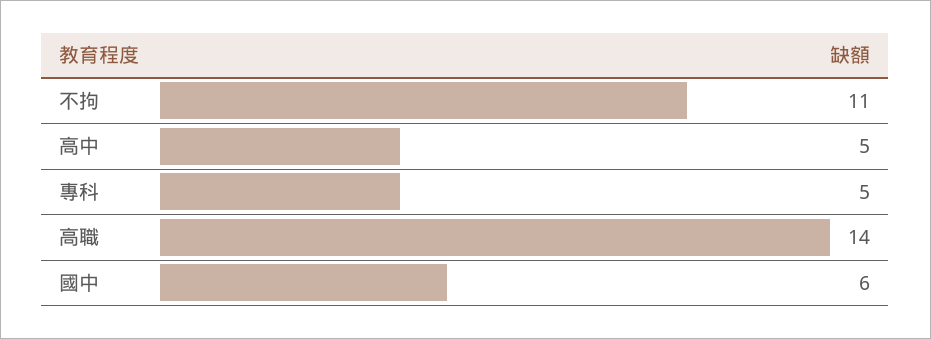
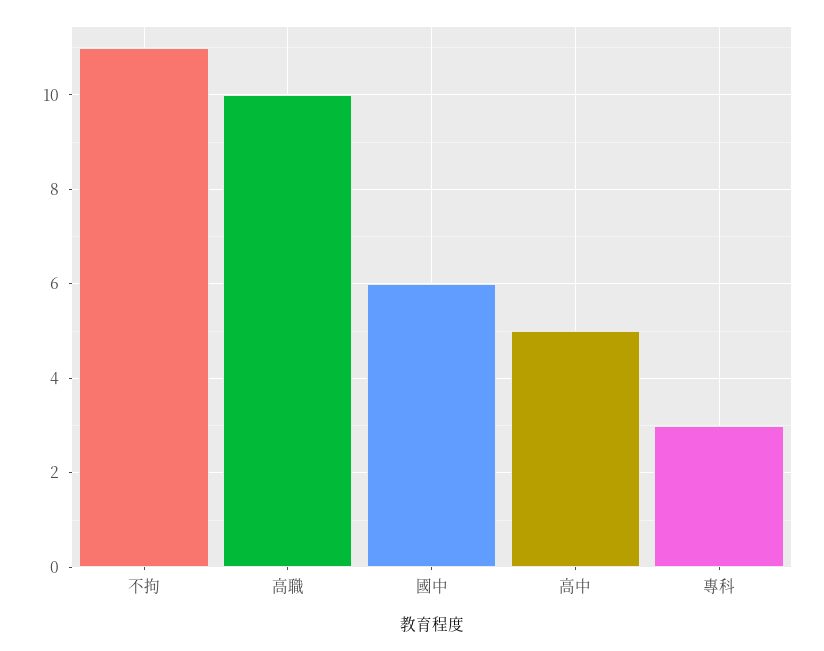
專科: 5 -> 3
高職: 14 -> 10

